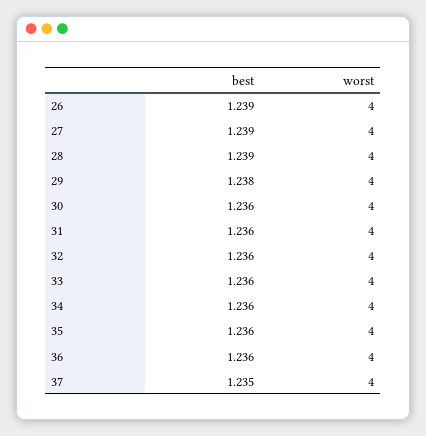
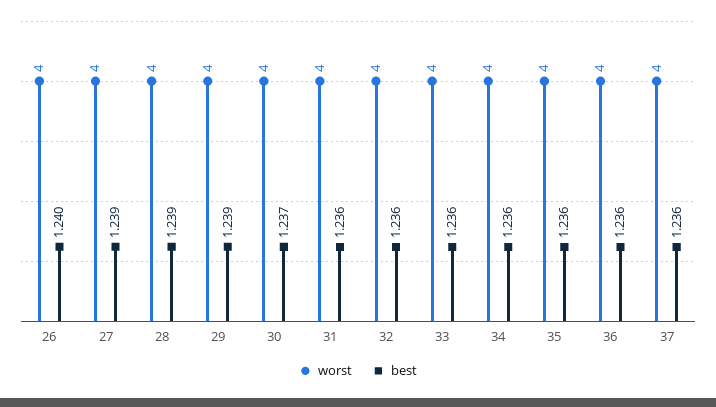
best, 26: 1.239 -> 1.24
best, 29: 1.238 -> 1.239
best, 30: 1.236 -> 1.237
best, 37: 1.235 -> 1.236

